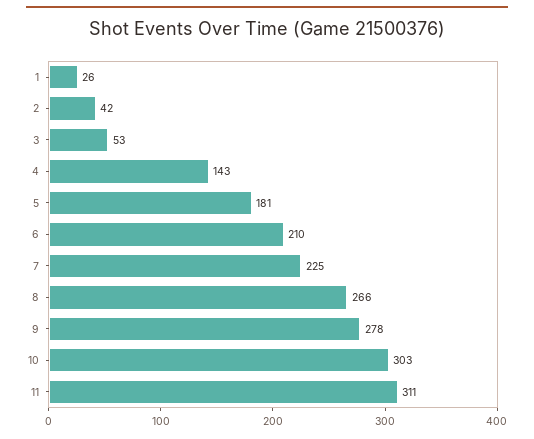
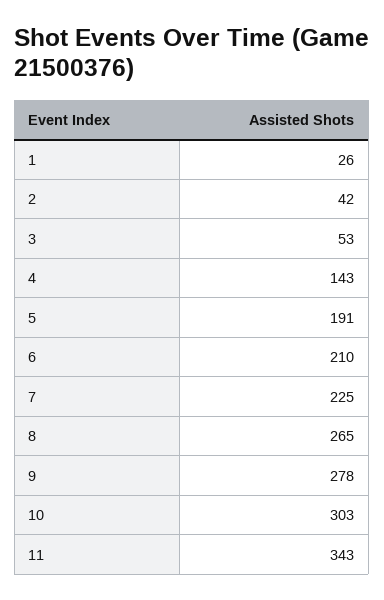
5: 181 -> 191
8: 266 -> 265
11: 311 -> 343

